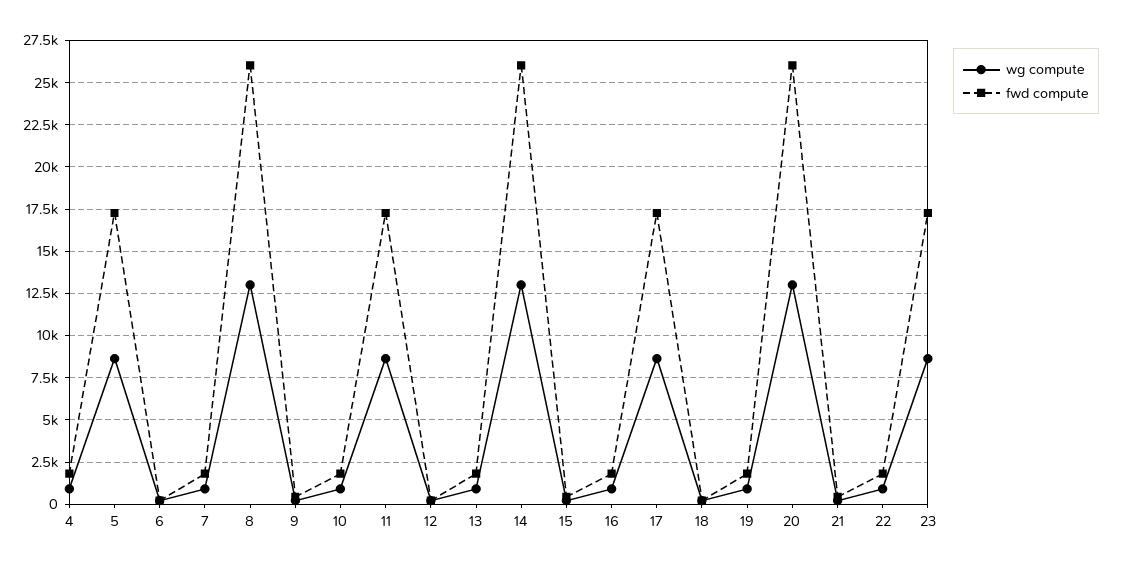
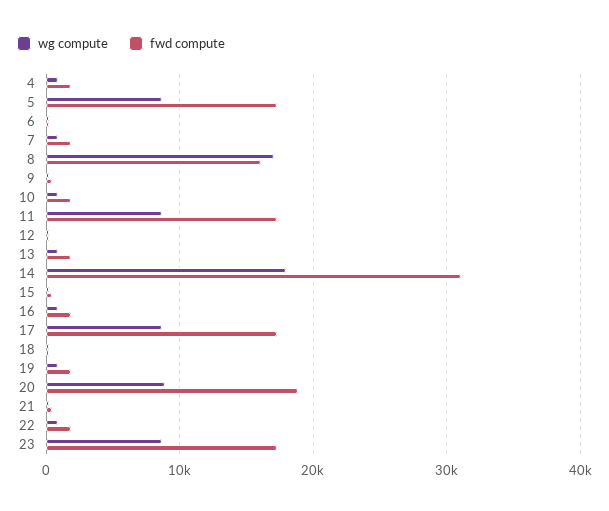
wg compute, 8: 13000 -> 17000
fwd compute, 8: 26000 -> 16000
wg compute, 14: 13000 -> 18000
fwd compute, 14: 26000 -> 31000
wg compute, 20: 13000 -> 9000
fwd compute, 20: 26000 -> 19000

